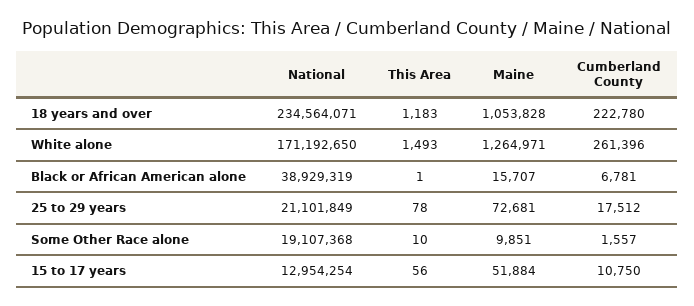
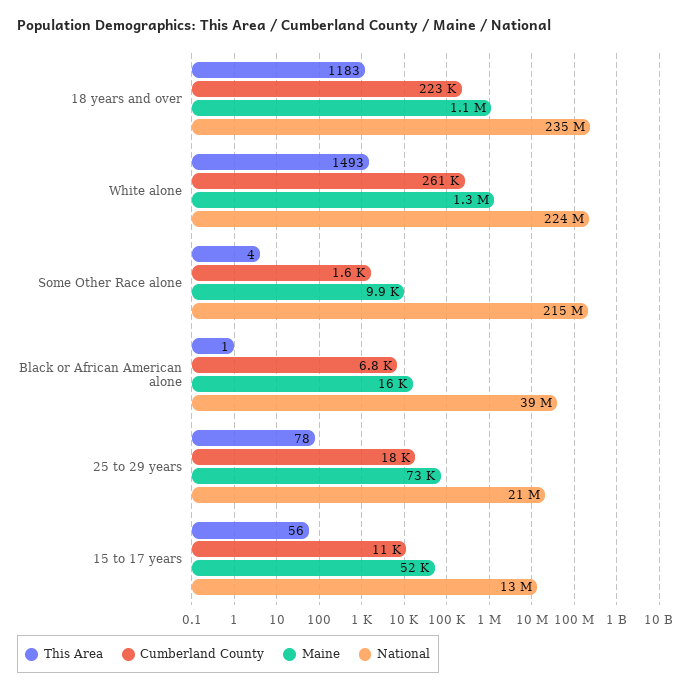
National, White alone: 171192650 -> 224000000
National, Some Other Race alone: 19107368 -> 215000000
This Area, Some Other Race alone: 10 -> 4

